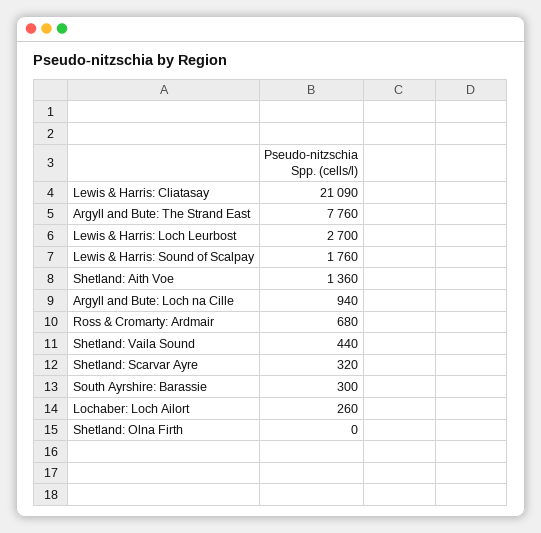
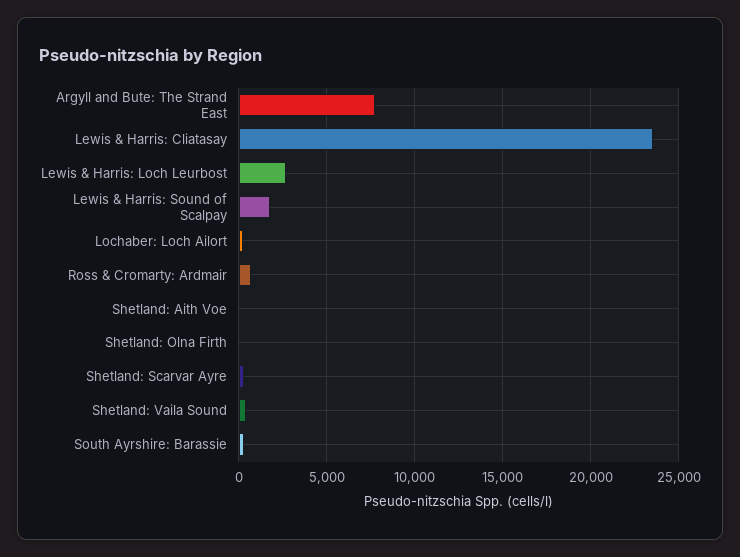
Lewis & Harris: Cliatasay: 21090 -> 23500
Shetland: Aith Voe: 1360 -> 0
Argyll and Bute: Loch na Cille: 940 -> none

